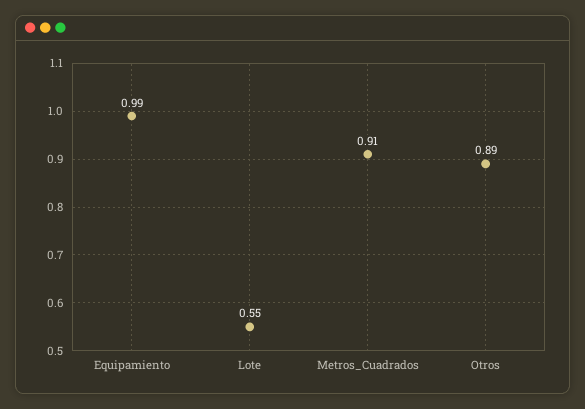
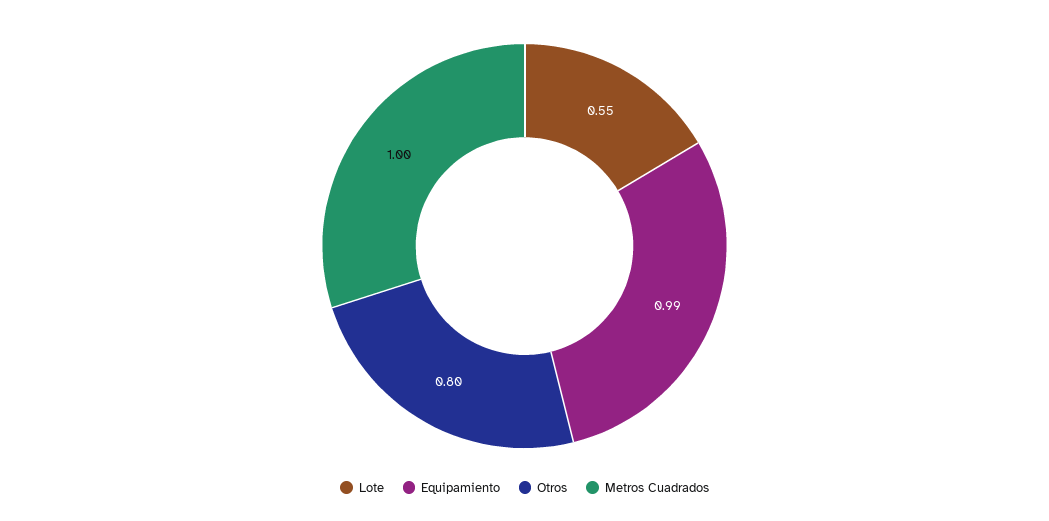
Metros_Cuadrados: 0.91 -> 1
Otros: 0.89 -> 0.8

